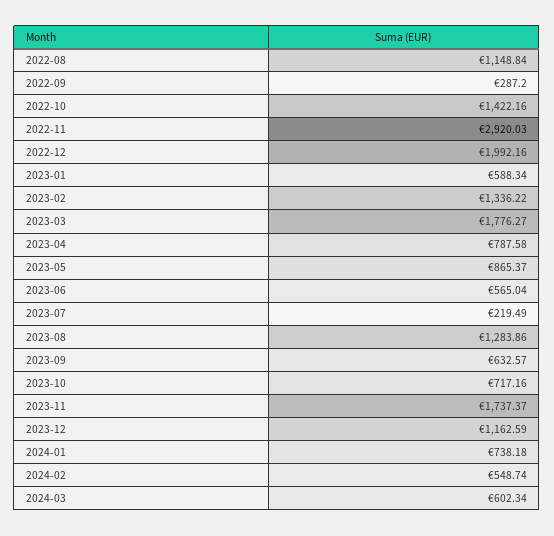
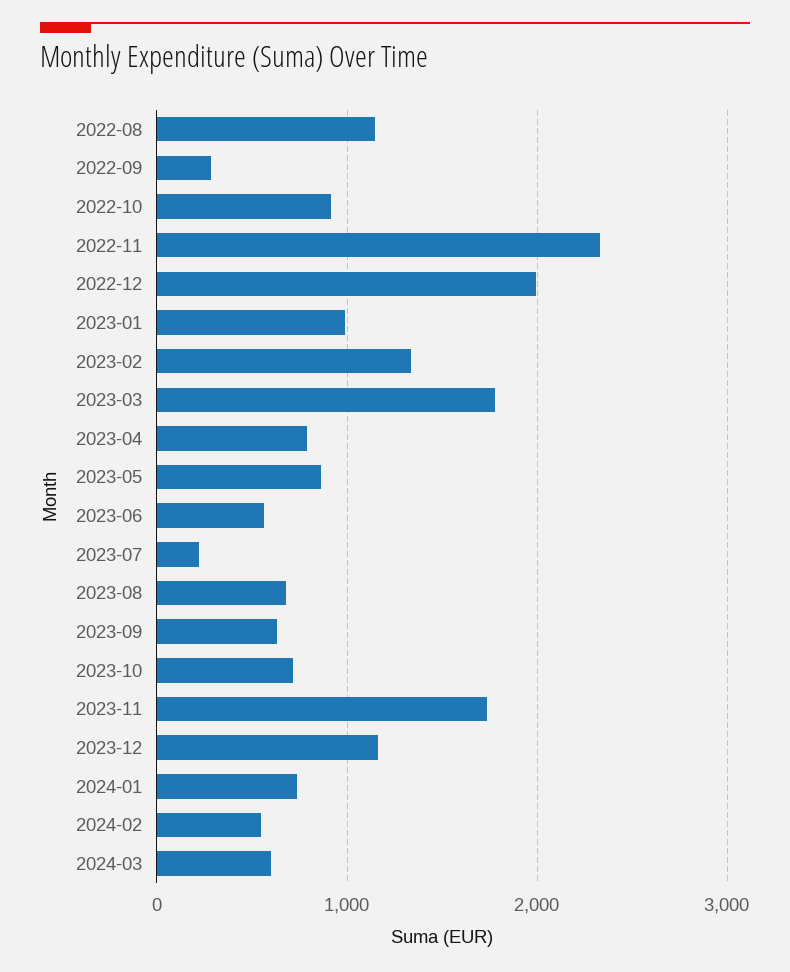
2022-10: 1422.16 -> 900
2022-11: 2920.03 -> 2300
2023-01: 588.34 -> 1000
2023-08: 1283.86 -> 700

